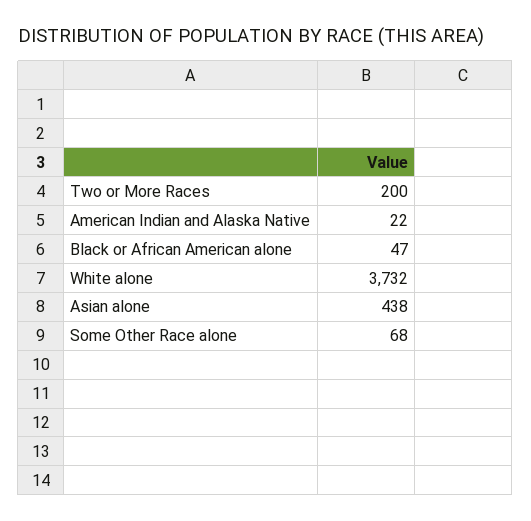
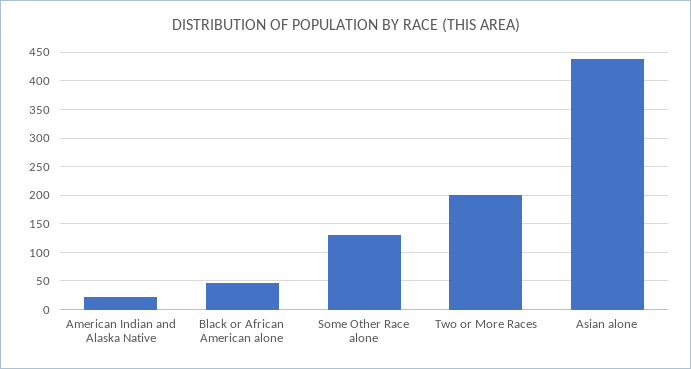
White alone: 3732 -> none
Some Other Race alone: 68 -> 125

